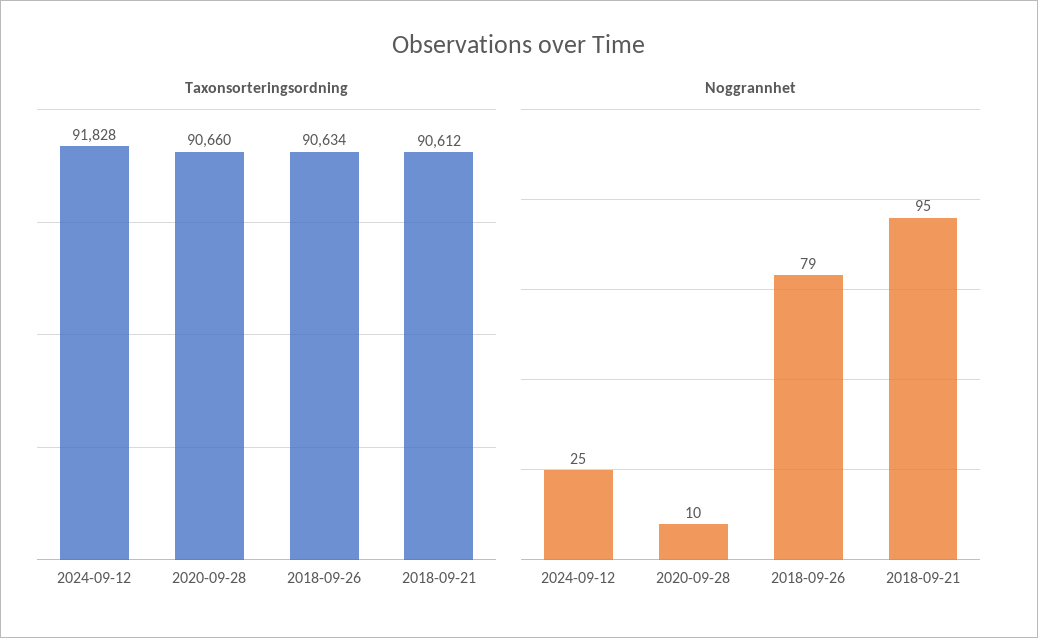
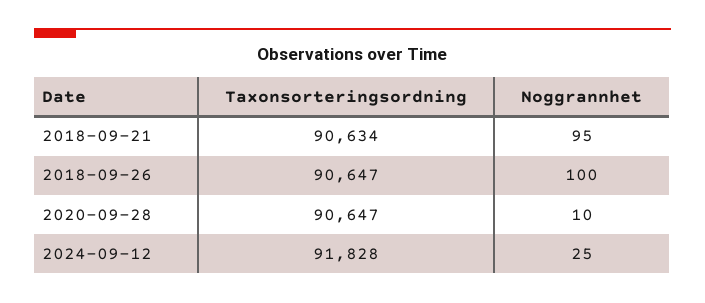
Taxonsorteringsordning, 2020-09-28: 90660 -> 90647
Taxonsorteringsordning, 2018-09-26: 90634 -> 90647
Taxonsorteringsordning, 2018-09-21: 90612 -> 90634
Noggrannhet, 2018-09-26: 79 -> 100

